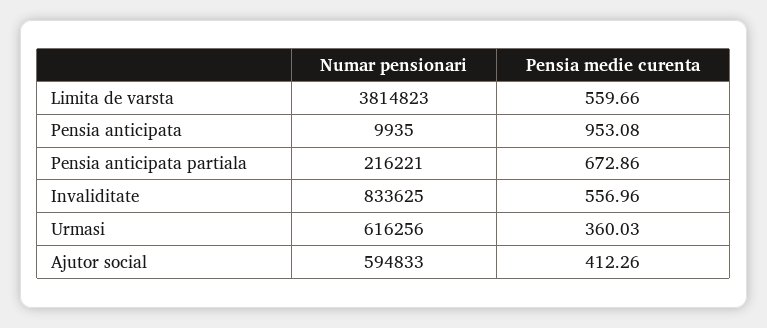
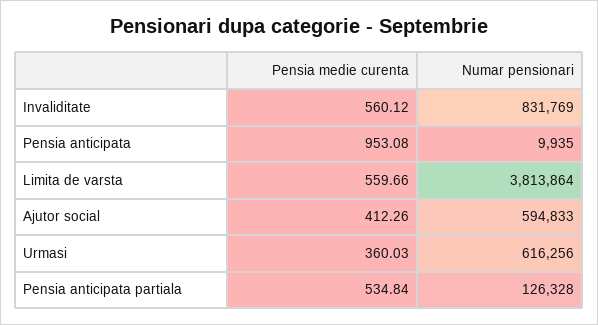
Numar pensionari, Limita de varsta: 3814823 -> 3813864
Numar pensionari, Pensia anticipata partiala: 216221 -> 126328
Pensia medie curenta, Pensia anticipata partiala: 672.86 -> 534.84
Numar pensionari, Invaliditate: 833625 -> 831769
Pensia medie curenta, Invaliditate: 556.96 -> 560.12

